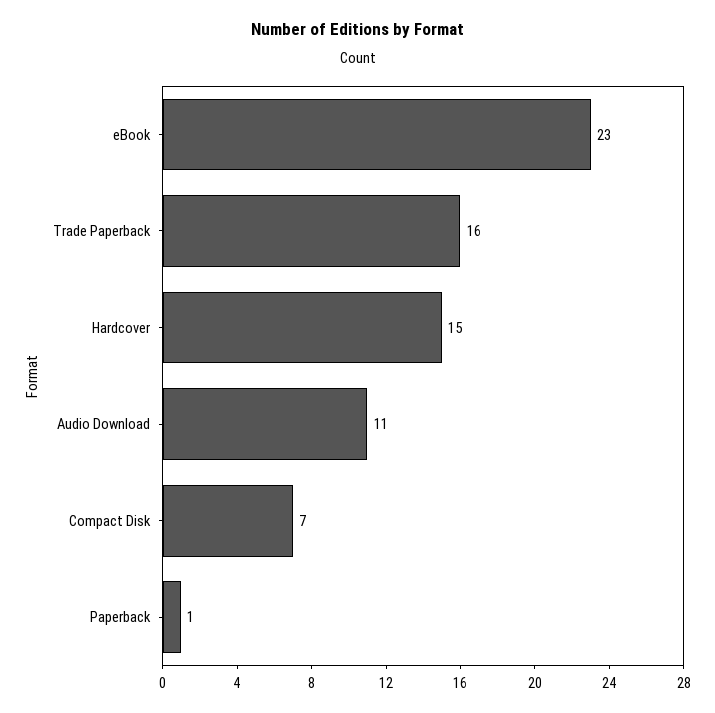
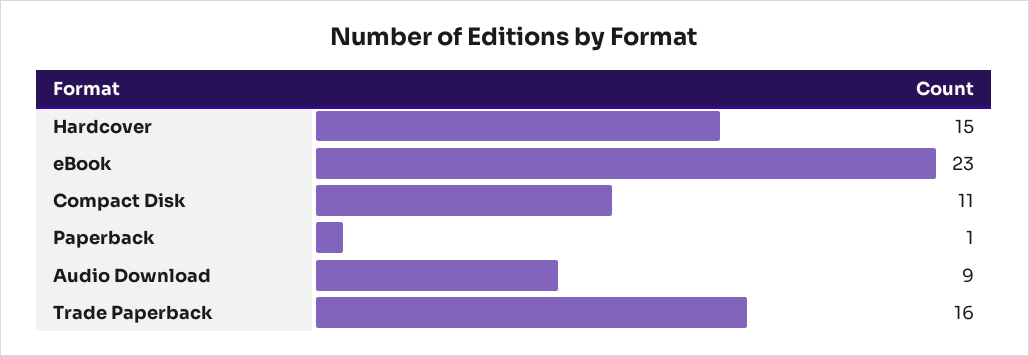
Audio Download: 11 -> 9
Compact Disk: 7 -> 11

